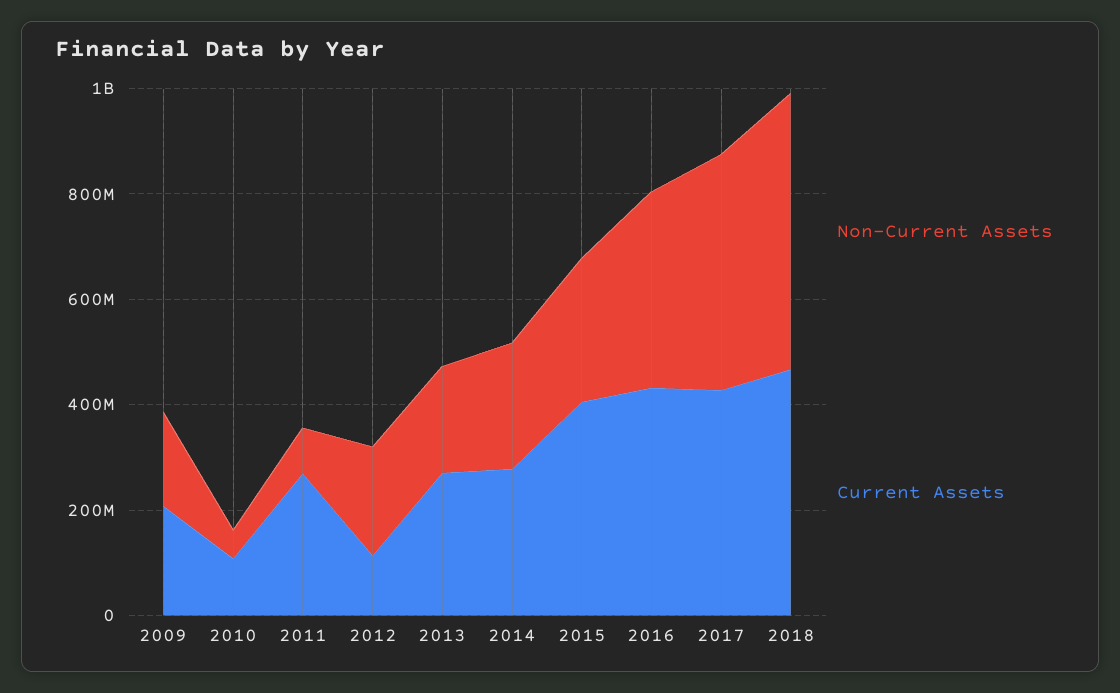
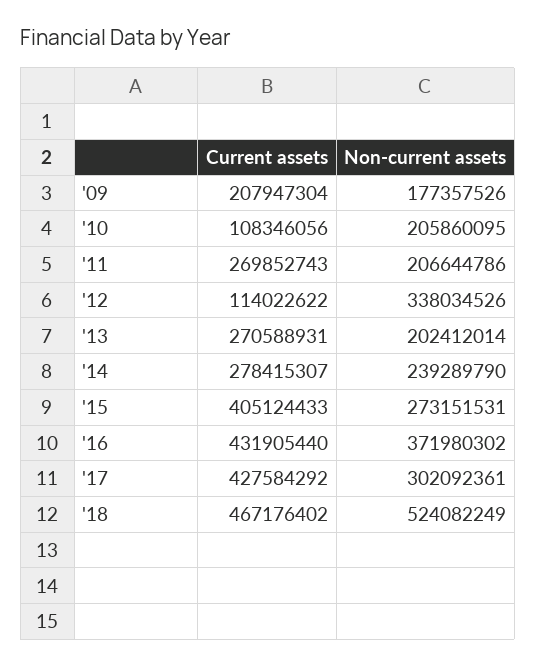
Non-Current Assets, 2010: 50000000 -> 205860095
Non-Current Assets, 2011: 100000000 -> 206644786
Non-Current Assets, 2012: 200000000 -> 338034526
Non-Current Assets, 2017: 450000000 -> 302092361

